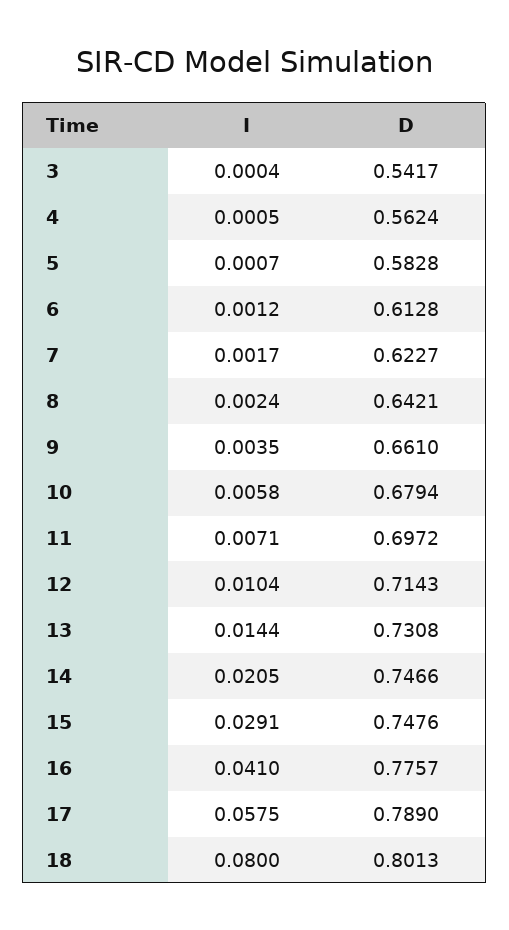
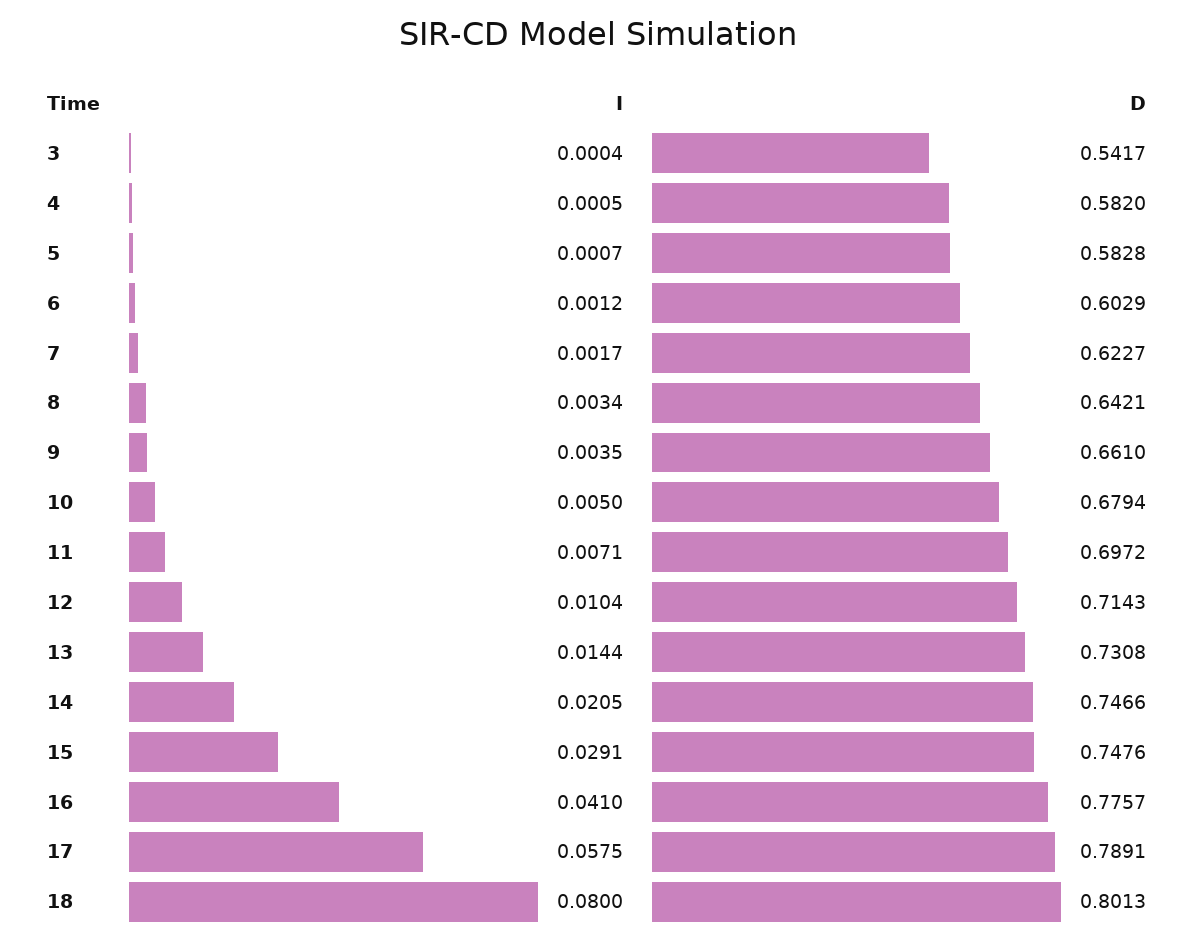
D, 4: 0.5624 -> 0.582
D, 6: 0.6128 -> 0.6029
I, 8: 0.0024 -> 0.0034
I, 10: 0.0058 -> 0.005
D, 17: 0.789 -> 0.7891

